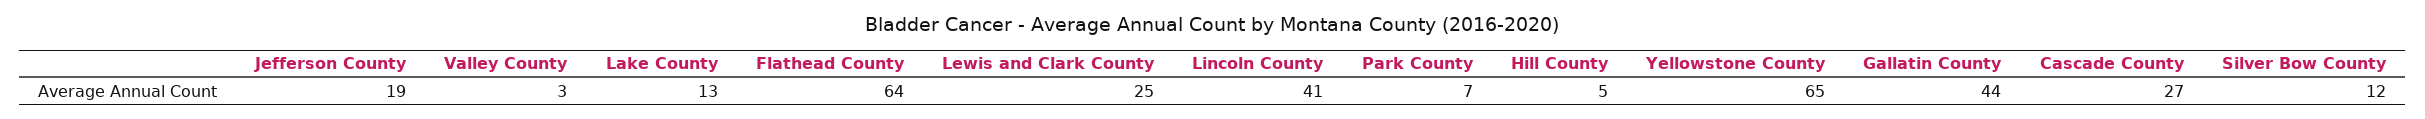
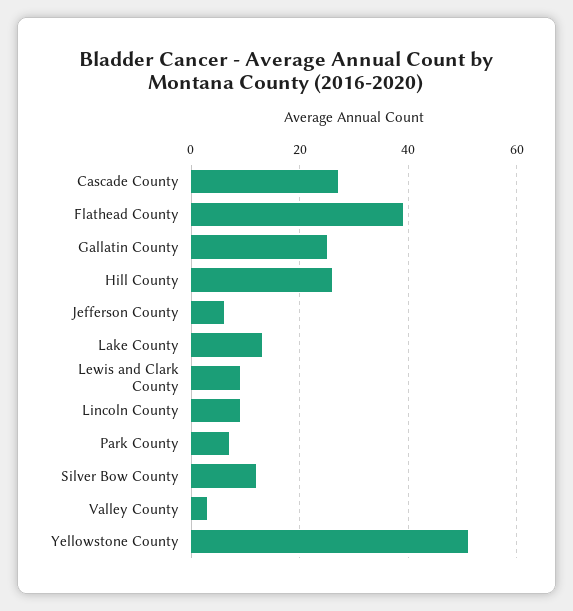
Jefferson County: 19 -> 5
Flathead County: 64 -> 40
Lewis and Clark County: 25 -> 10
Lincoln County: 41 -> 10
Hill County: 5 -> 25
Yellowstone County: 65 -> 50
Gallatin County: 44 -> 25

